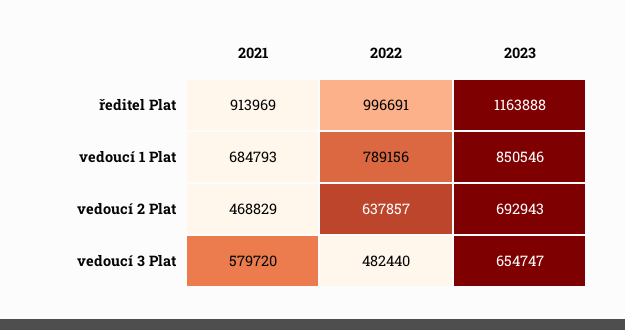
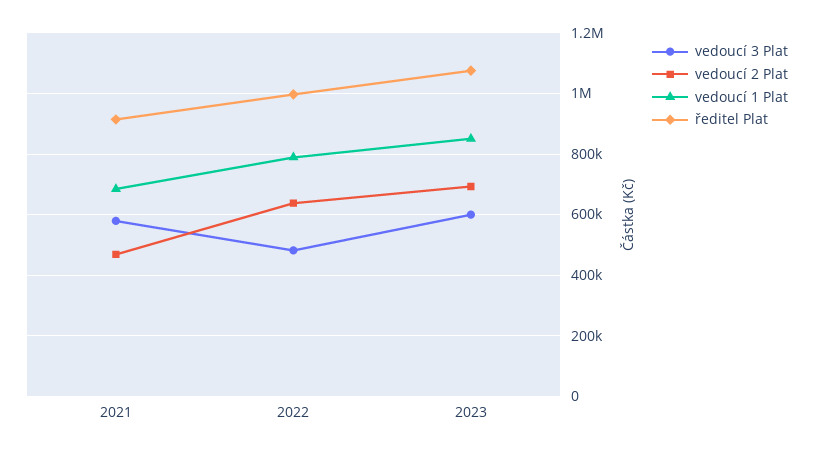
ředitel Plat, 2023: 1163888 -> 1080000
vedoucí 3 Plat, 2023: 654747 -> 600000

